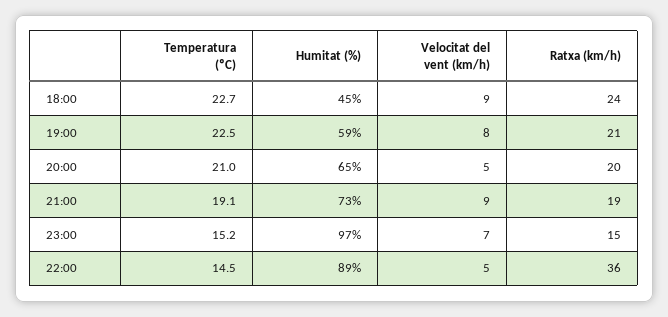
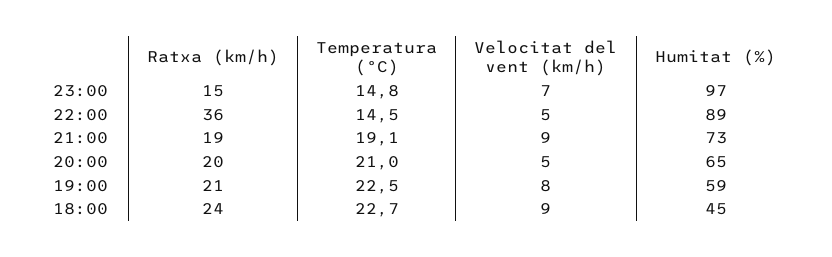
Temperatura (ºC), 23:00: 15.2 -> 14.8

